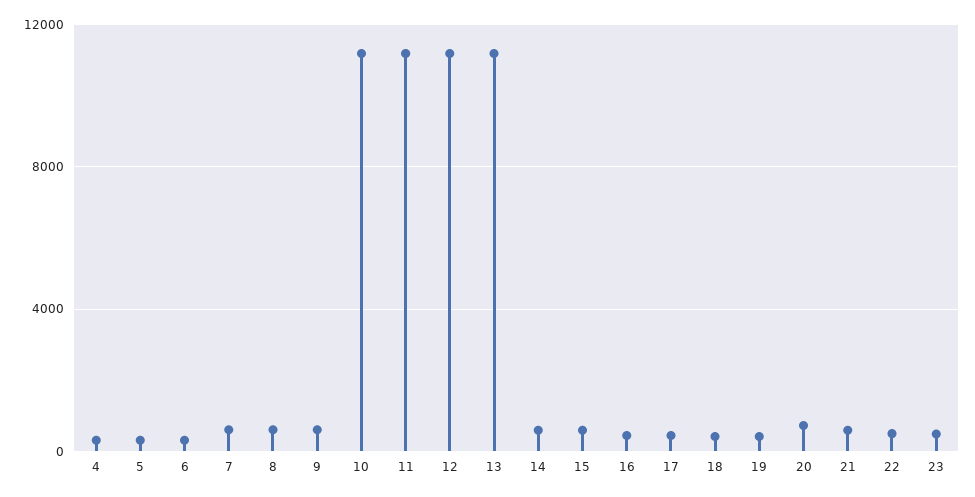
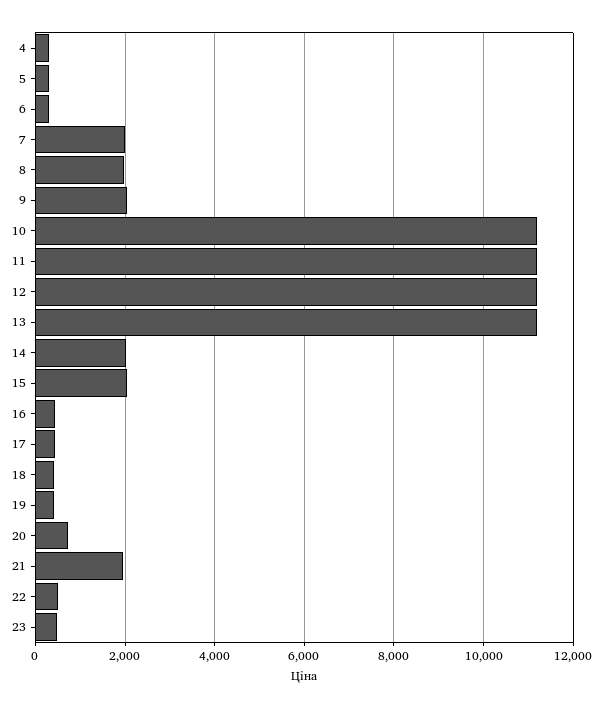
7: 500 -> 2000
8: 500 -> 2000
9: 500 -> 2000
14: 500 -> 2000
15: 500 -> 2000
21: 500 -> 2000

